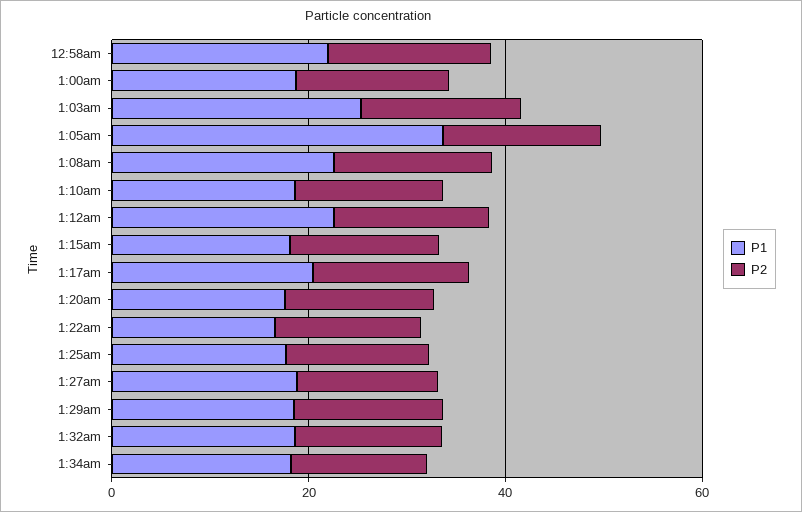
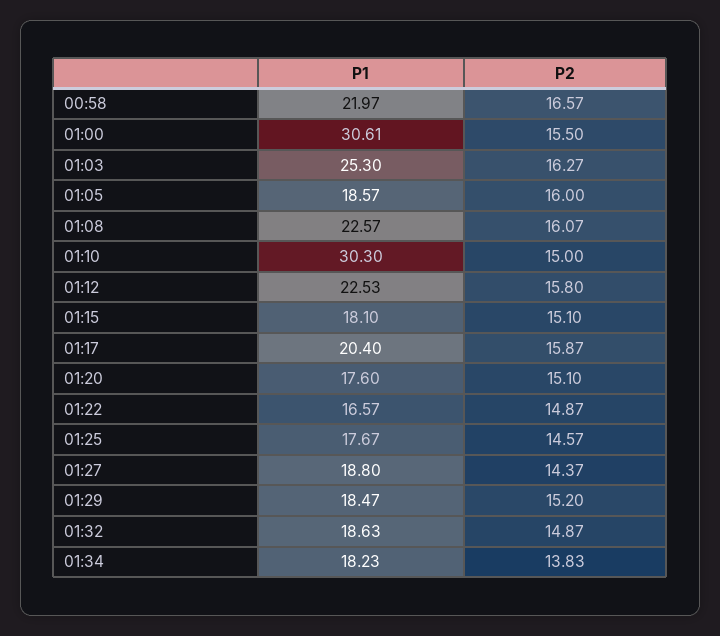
P1, 1:00am: 20 -> 30.61
P1, 1:05am: 35 -> 18.57
P1, 1:10am: 20 -> 30.3

